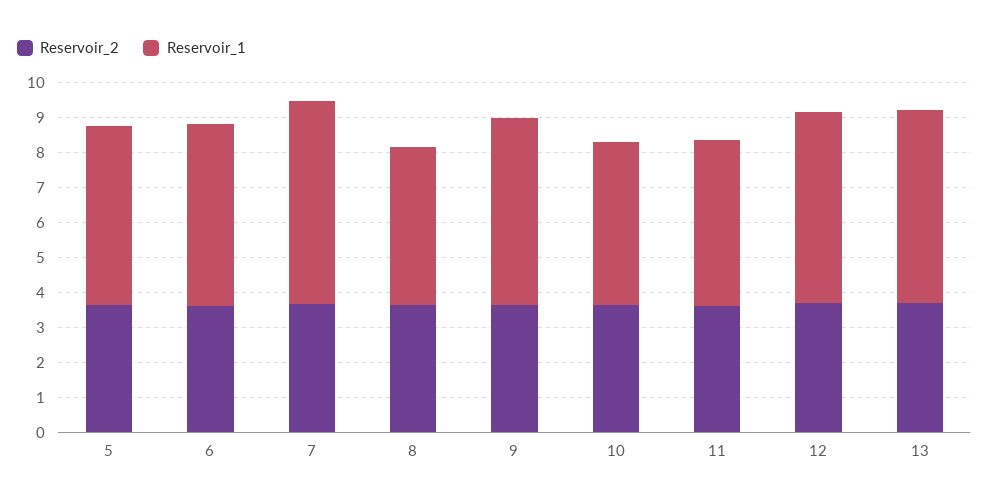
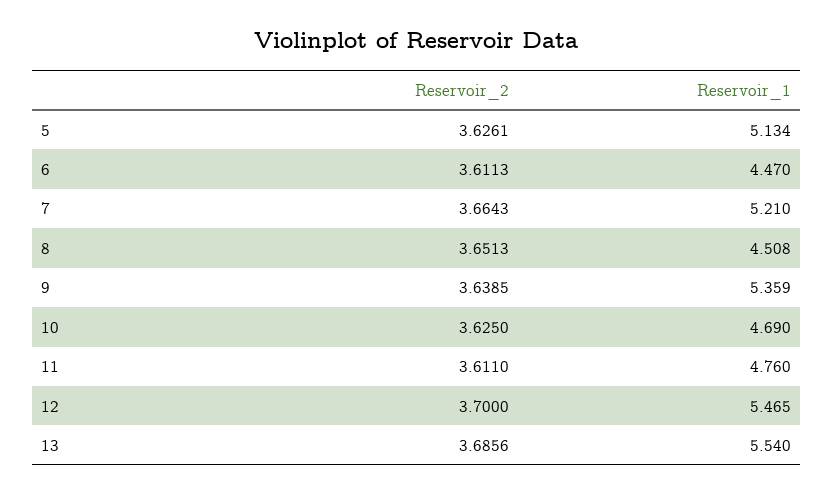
Reservoir_1, 6: 5.25 -> 4.47
Reservoir_1, 7: 5.75 -> 5.21

